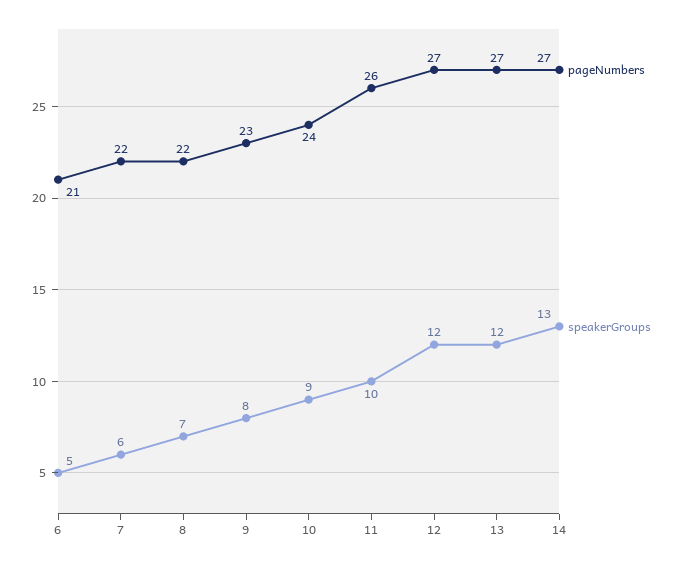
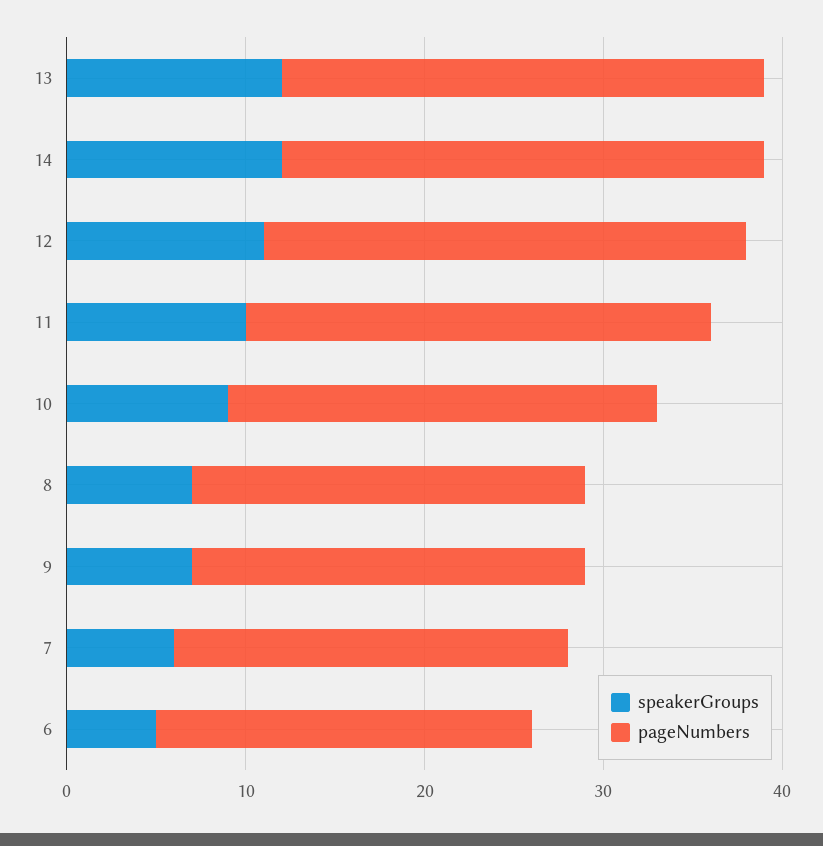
pageNumbers, 9: 23 -> 22
speakerGroups, 9: 8 -> 7
speakerGroups, 12: 12 -> 11
speakerGroups, 14: 13 -> 12

